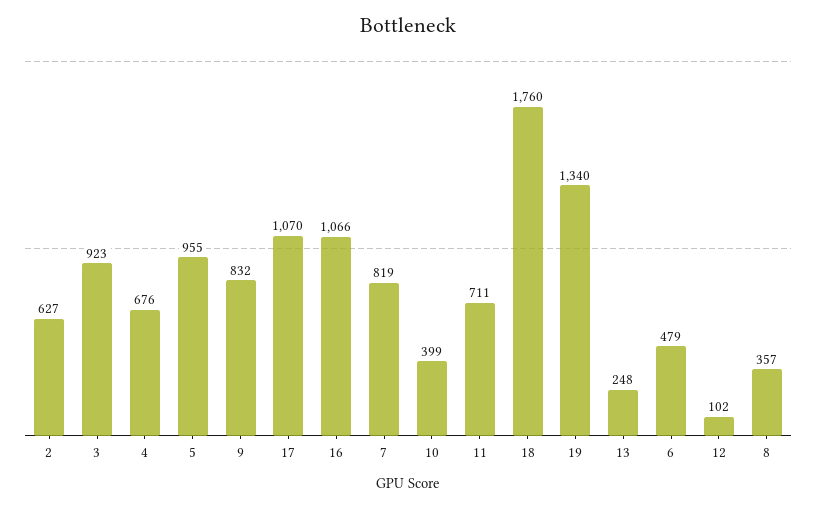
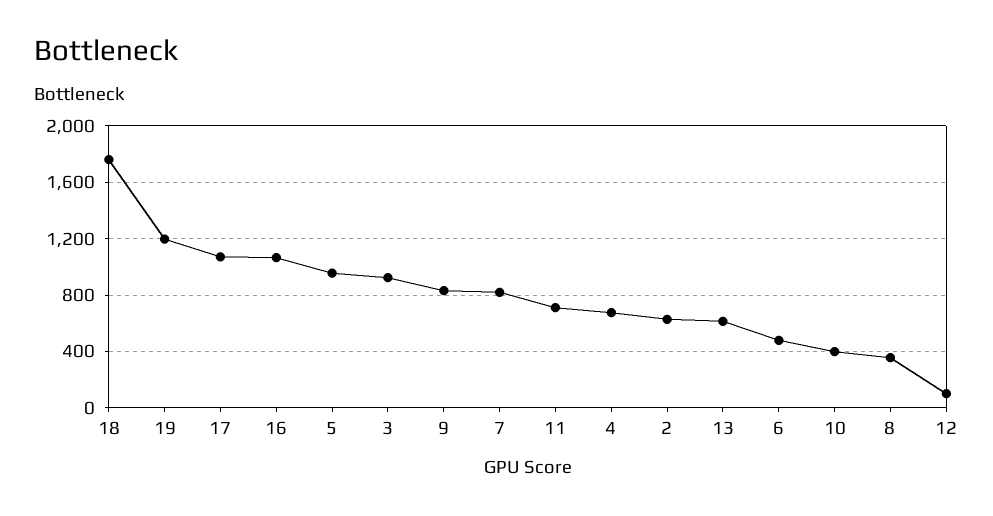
19: 1340 -> 1200
13: 248 -> 600

